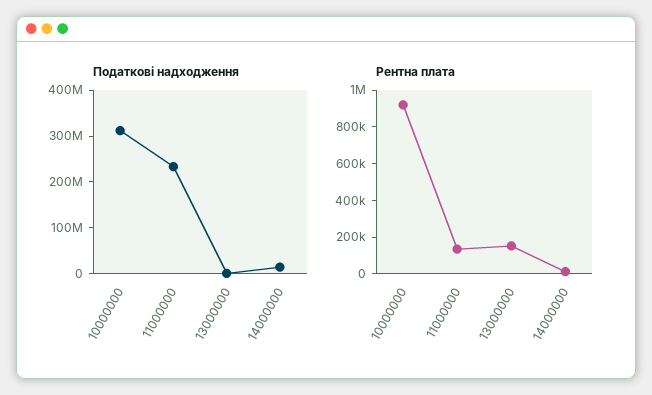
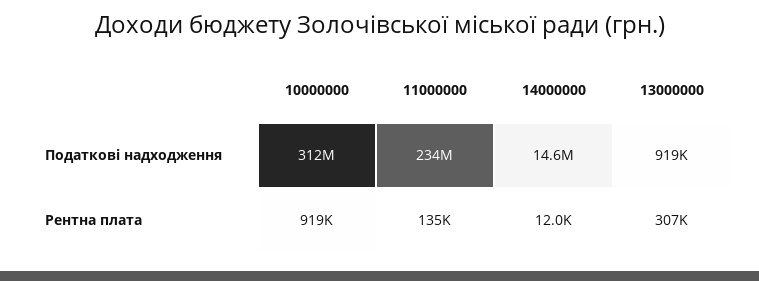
Рентна плата, 13000000: 150000 -> 307000

